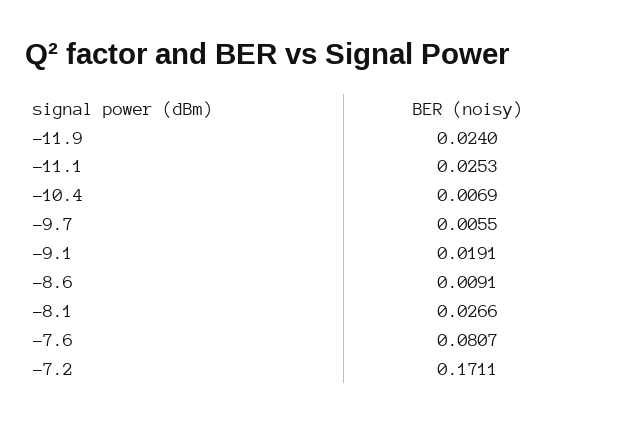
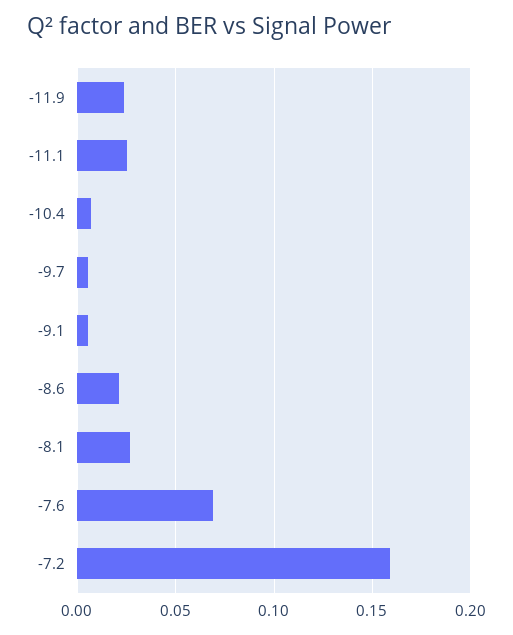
-9.1: 0.0191 -> 0.005
-8.6: 0.0091 -> 0.02
-7.6: 0.0807 -> 0.07
-7.2: 0.1711 -> 0.16

